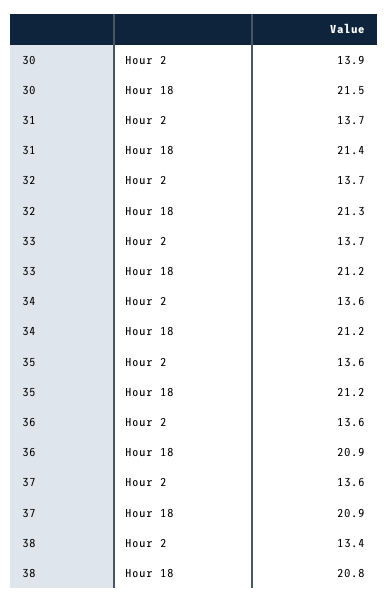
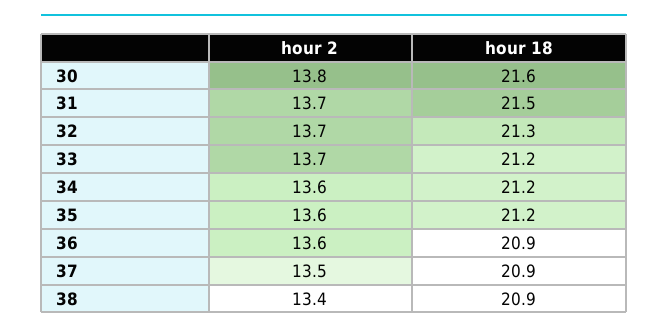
30, Hour 2: 13.9 -> 13.8
30, Hour 18: 21.5 -> 21.6
31, Hour 18: 21.4 -> 21.5
37, Hour 2: 13.6 -> 13.5
38, Hour 18: 20.8 -> 20.9

